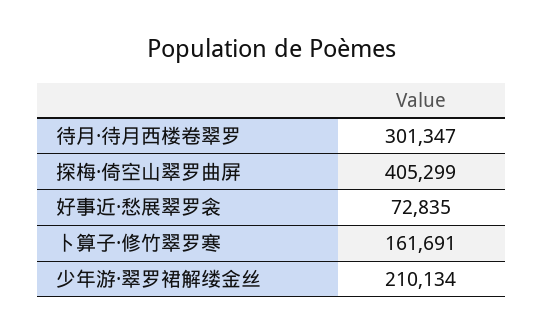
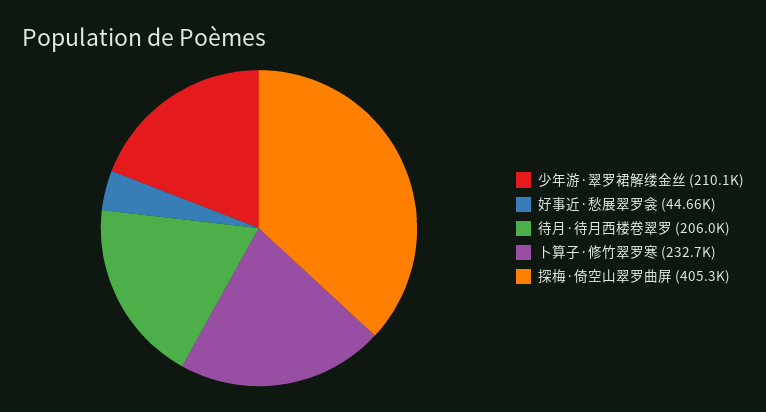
待月·待月西楼卷翠罗: 301347 -> 206000
好事近·愁展翠罗衾: 72835 -> 44660
卜算子·修竹翠罗寒: 161691 -> 232700

